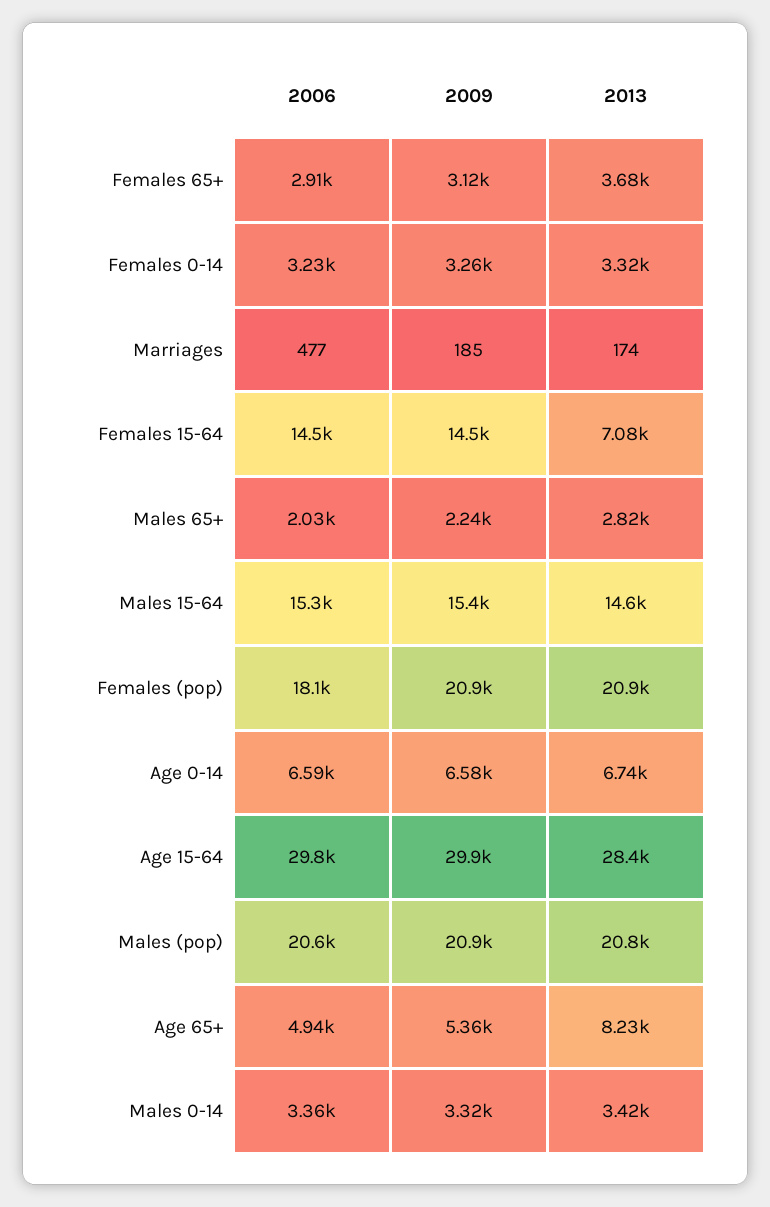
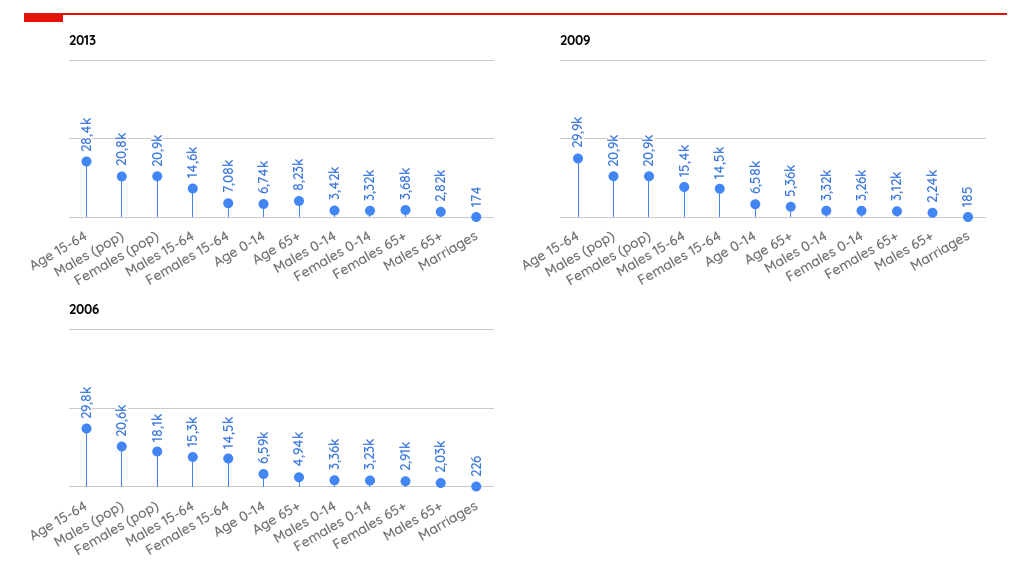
2006, Marriages: 477 -> 226

